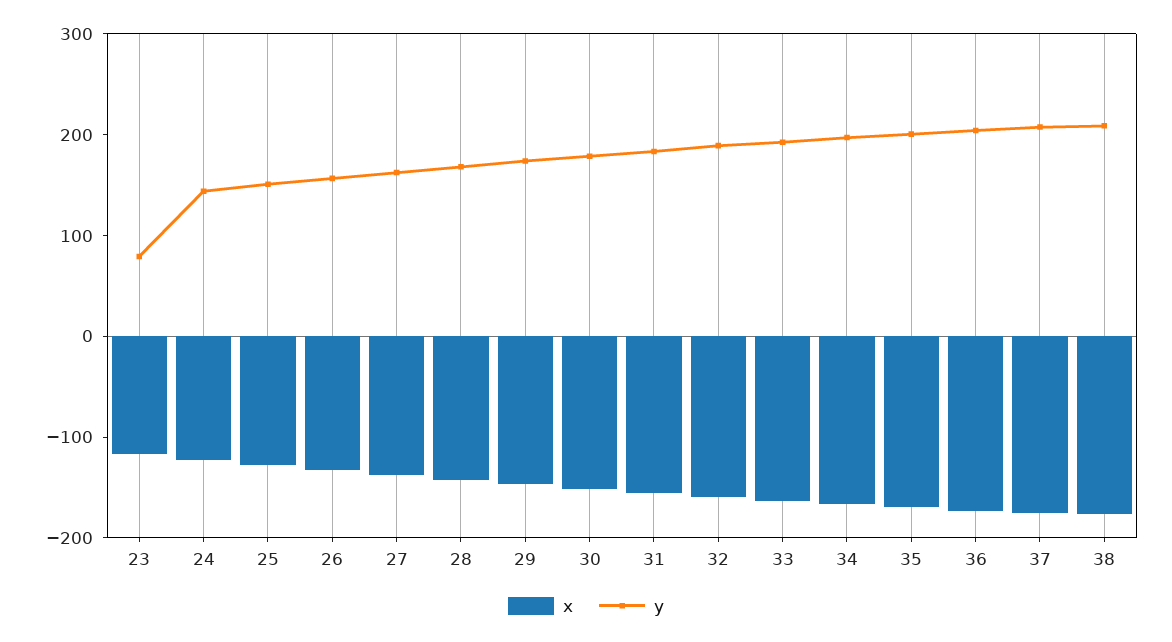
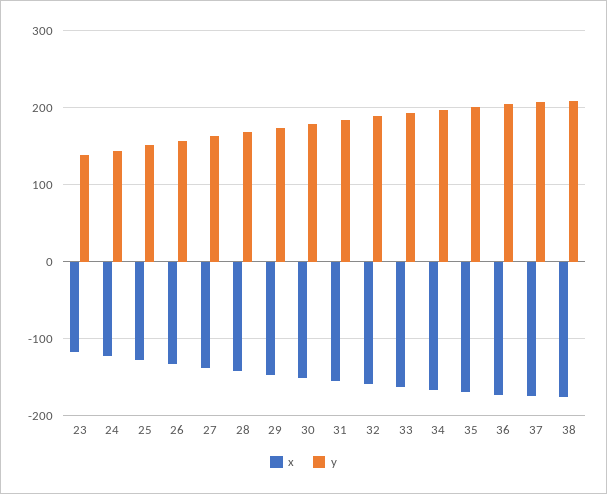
y, 23: 80 -> 140

